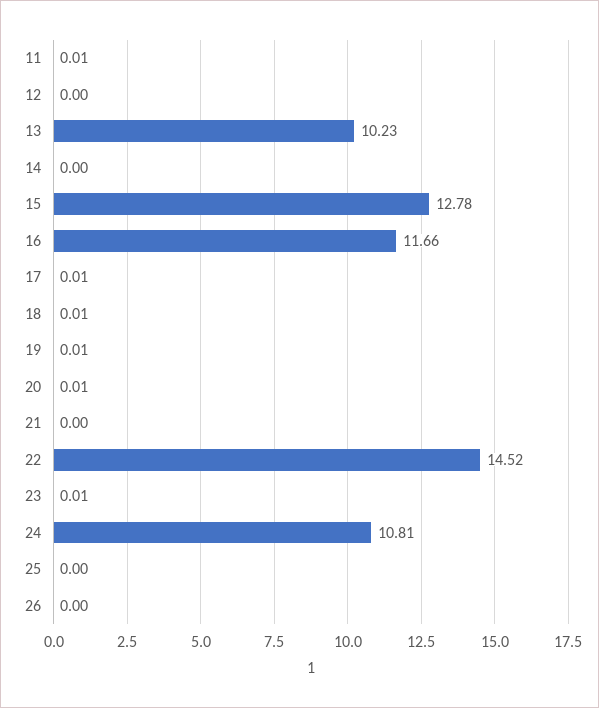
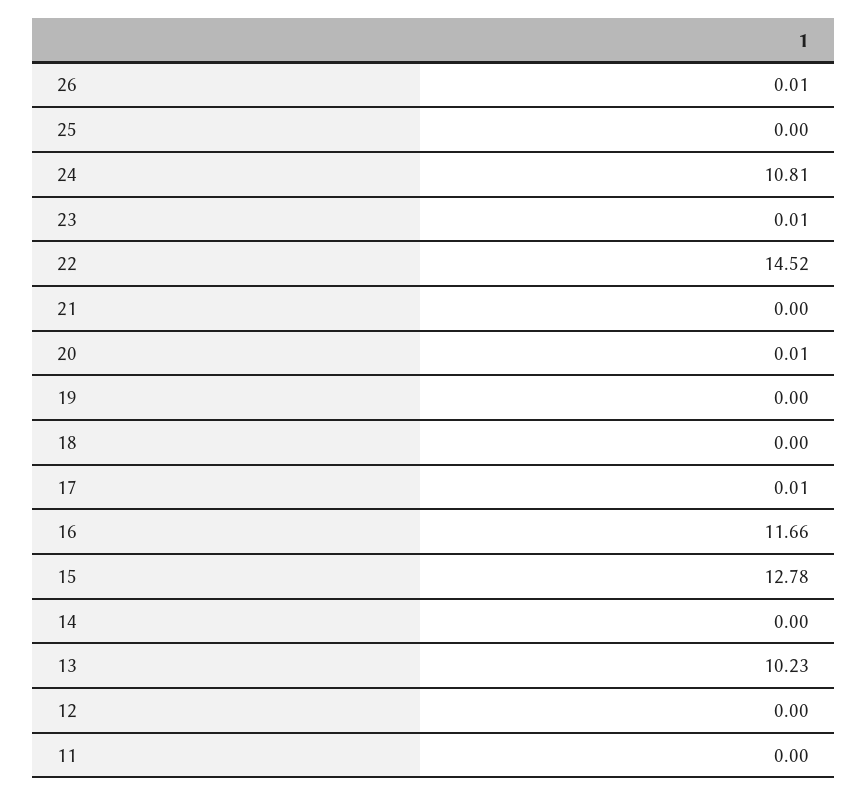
11: 0.01 -> 0
18: 0.01 -> 0
19: 0.01 -> 0
26: 0 -> 0.01

